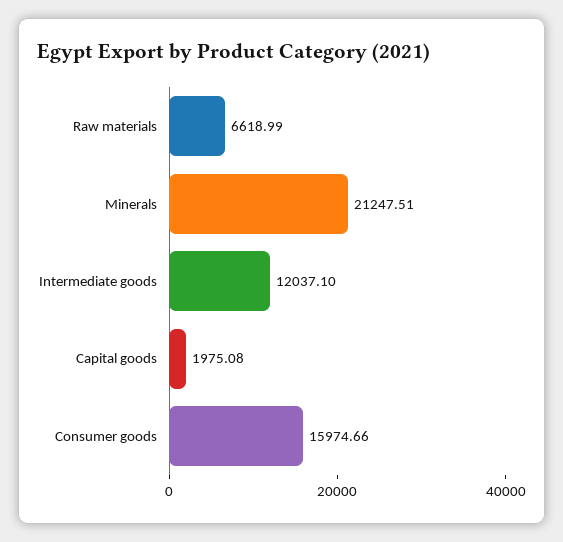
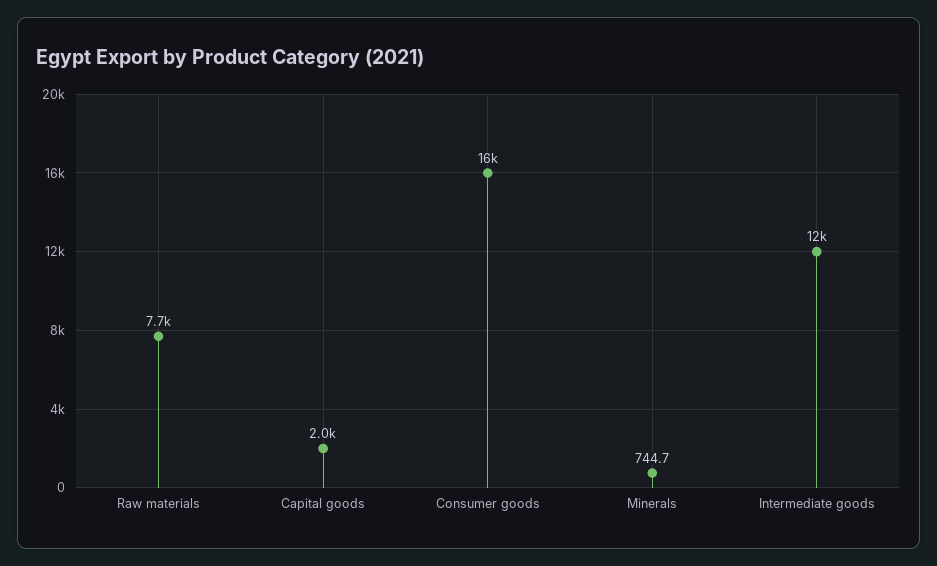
Raw materials: 6618.99 -> 7700
Minerals: 21247.51 -> 744.7

